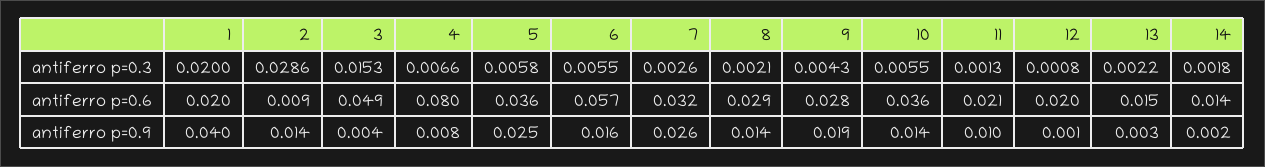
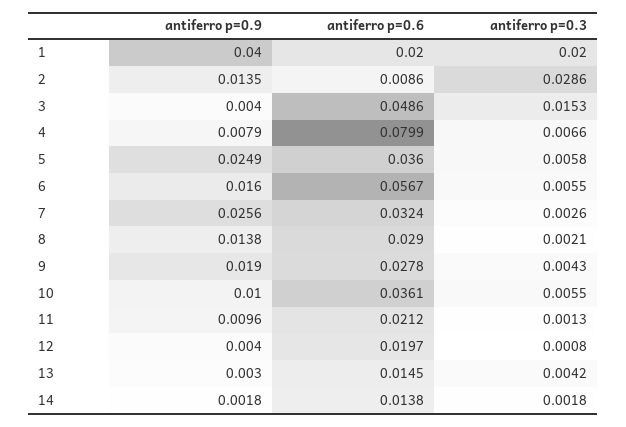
13, antiferro p=0.3: 0.0022 -> 0.0042
10, antiferro p=0.9: 0.014 -> 0.01
12, antiferro p=0.9: 0.001 -> 0.004

